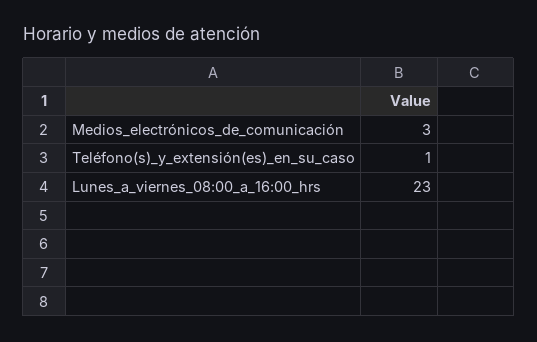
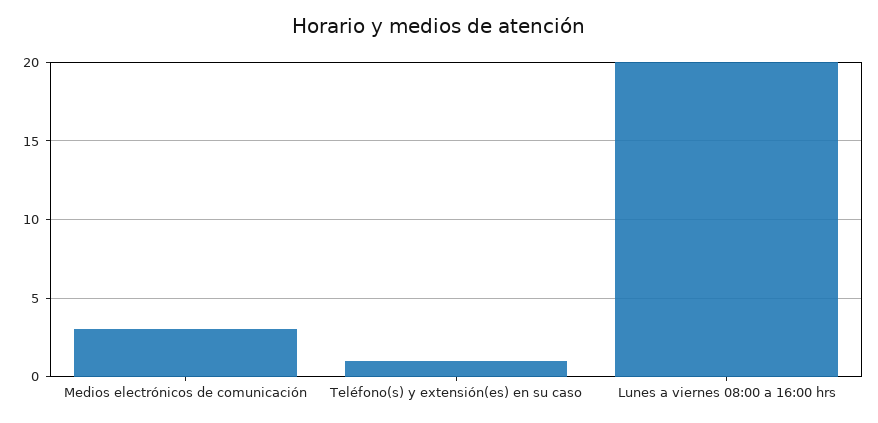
Lunes_a_viernes_08:00_a_16:00_hrs: 23 -> 20

